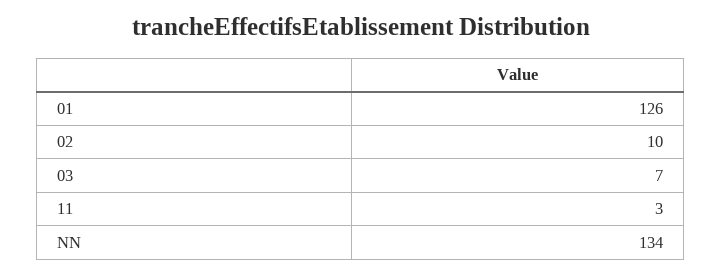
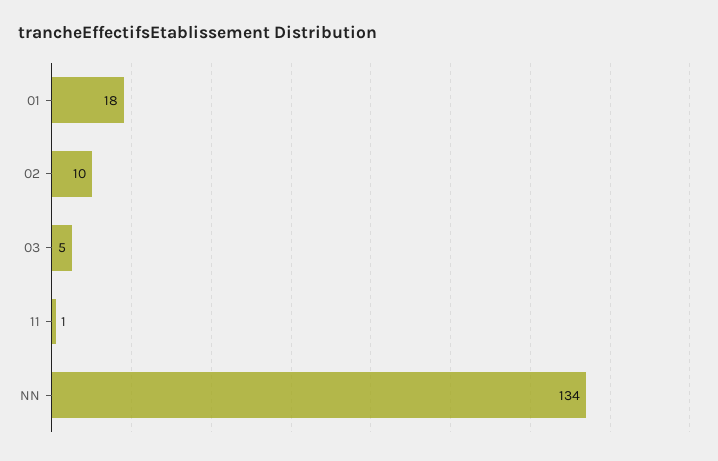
01: 126 -> 18
03: 7 -> 5
11: 3 -> 1

